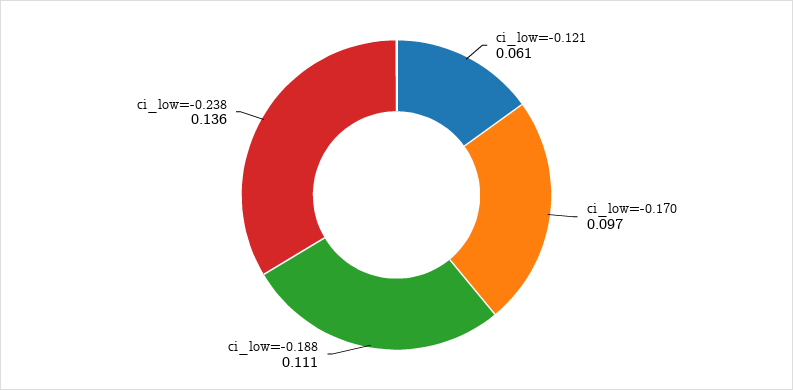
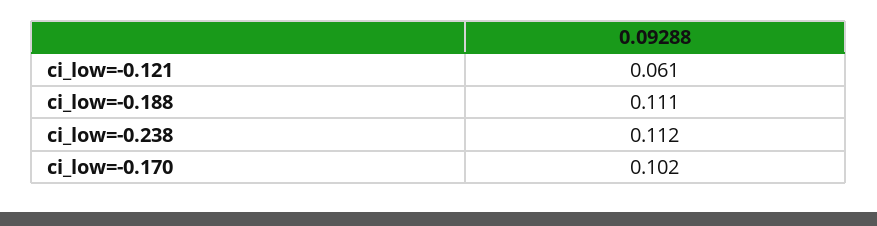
ci_low=-0.170: 0.097 -> 0.102
ci_low=-0.238: 0.136 -> 0.112

